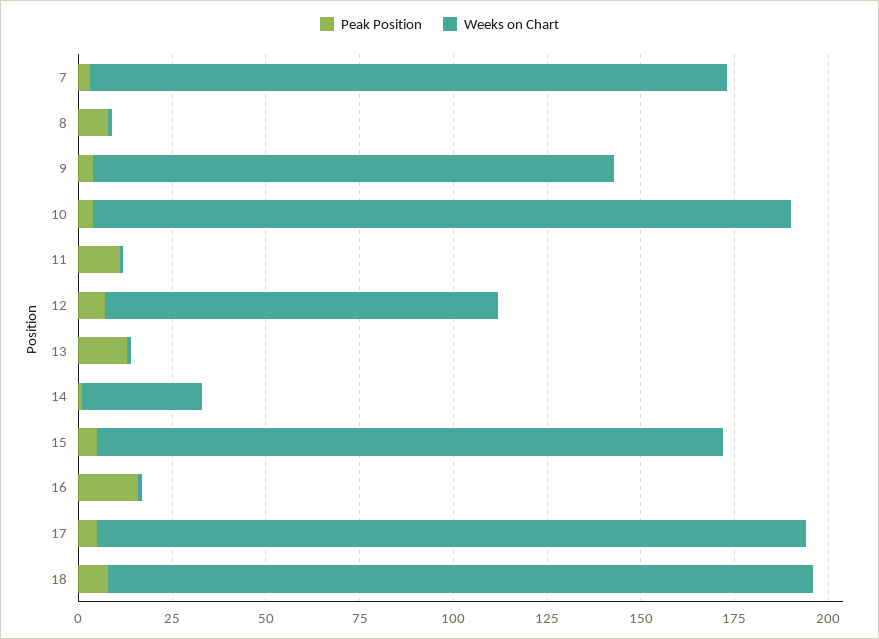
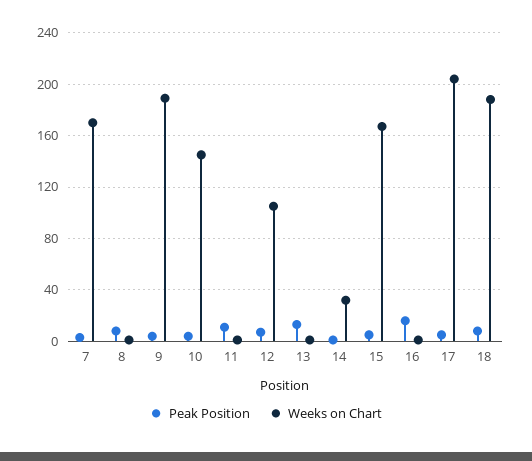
Weeks on Chart, 9: 140 -> 190
Weeks on Chart, 10: 185 -> 145
Weeks on Chart, 17: 190 -> 205

